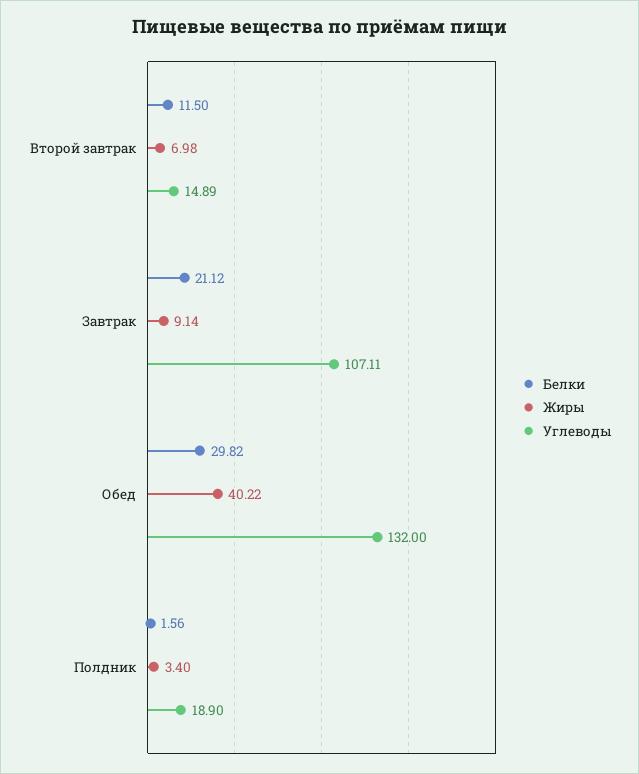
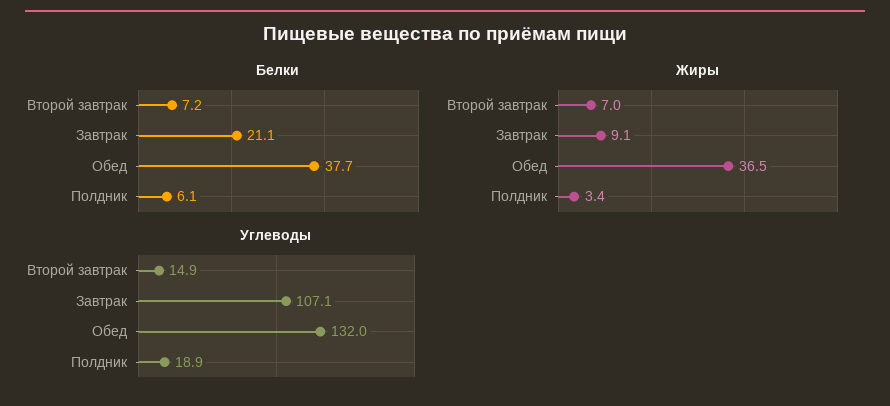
Белки, Второй завтрак: 11.5 -> 7.2
Белки, Обед: 29.82 -> 37.7
Жиры, Обед: 40.22 -> 36.5
Белки, Полдник: 1.56 -> 6.1

